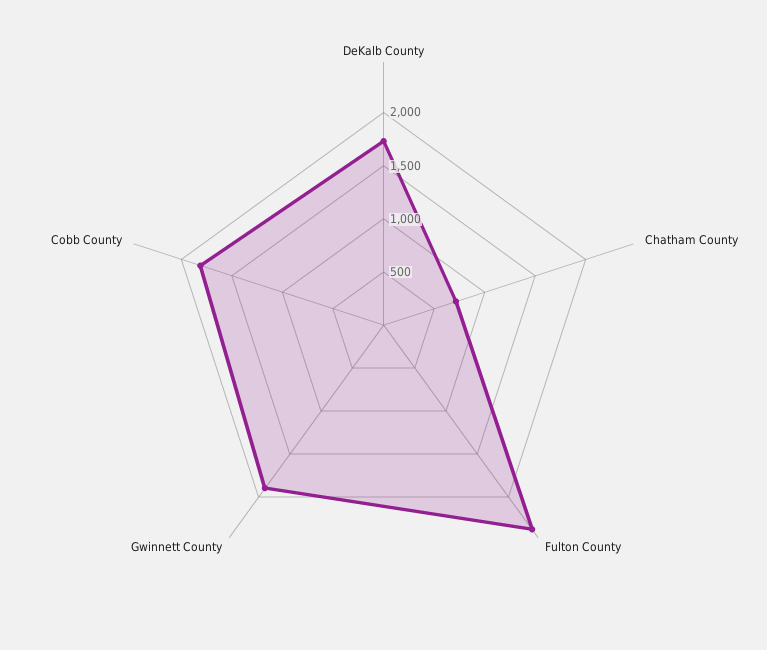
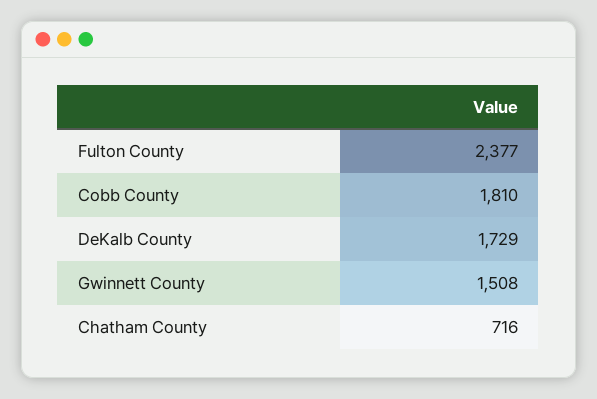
Gwinnett County: 1900 -> 1508

